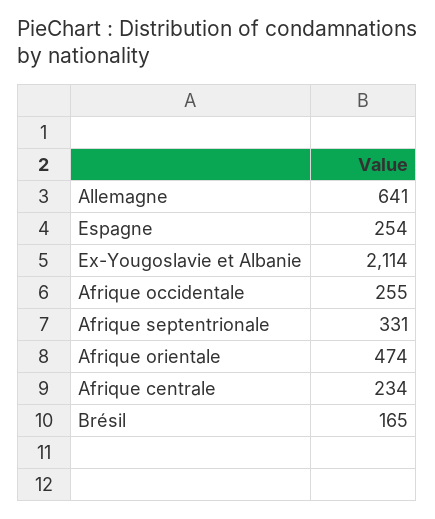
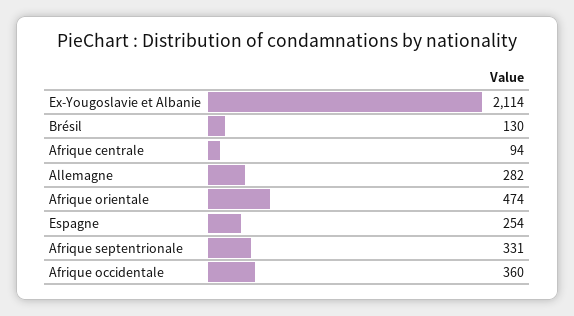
Allemagne: 641 -> 282
Afrique occidentale: 255 -> 360
Afrique centrale: 234 -> 94
Brésil: 165 -> 130

